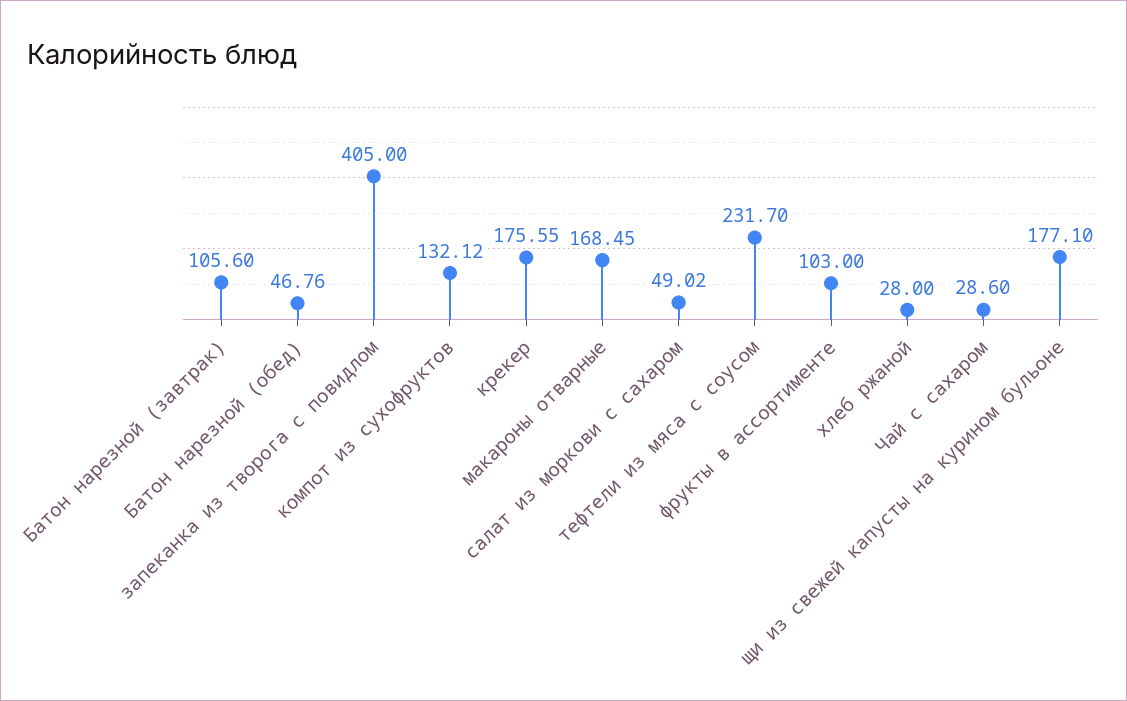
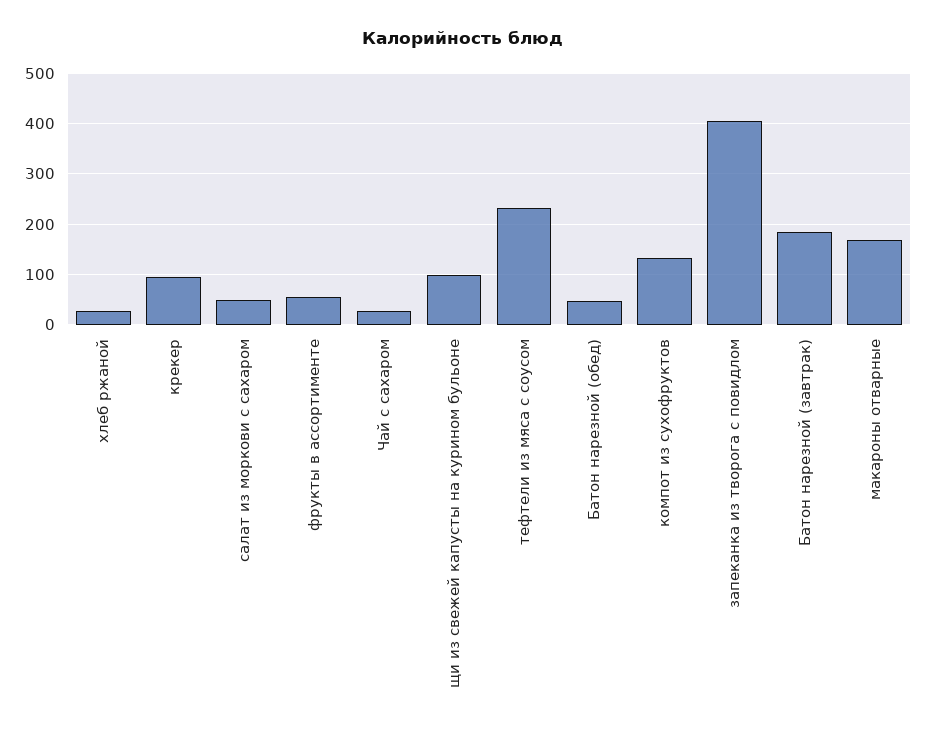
Батон нарезной (завтрак): 105.6 -> 180
крекер: 175.55 -> 100
фрукты в ассортименте: 103 -> 60
щи из свежей капусты на курином бульоне: 177.1 -> 100

